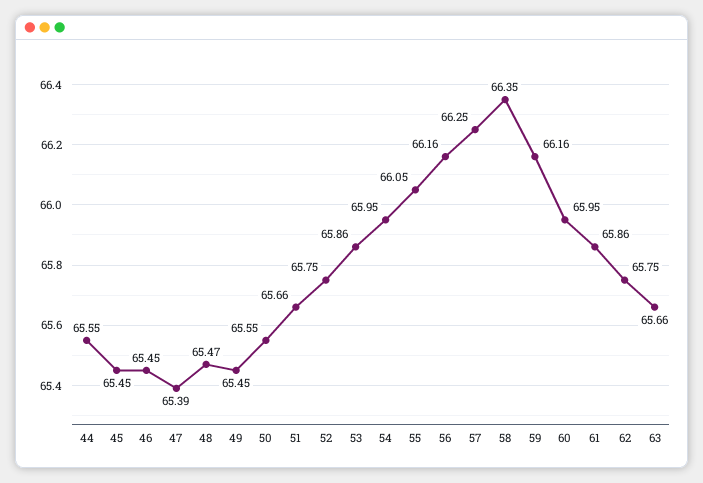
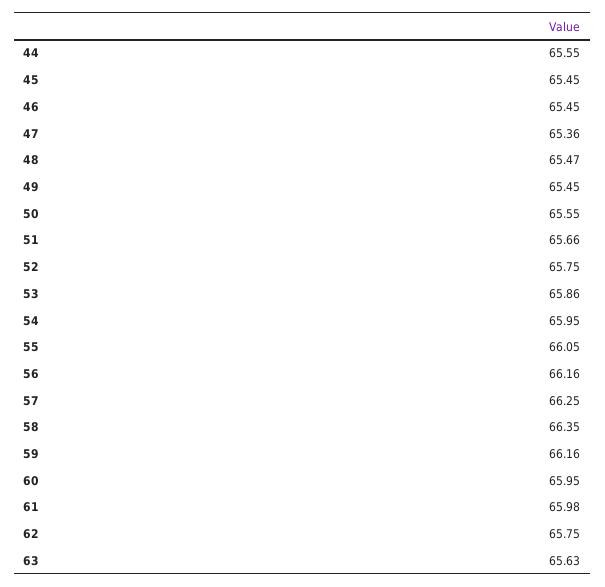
47: 65.39 -> 65.36
61: 65.86 -> 65.98
63: 65.66 -> 65.63

